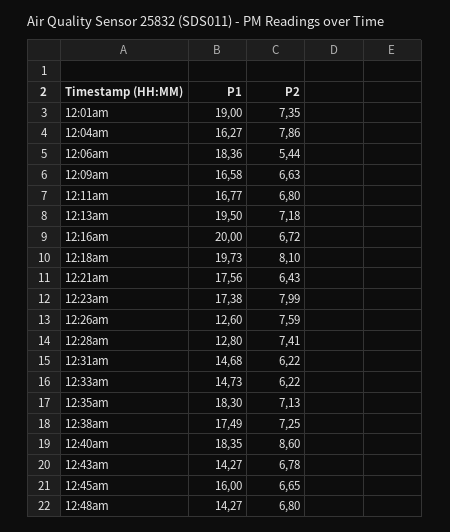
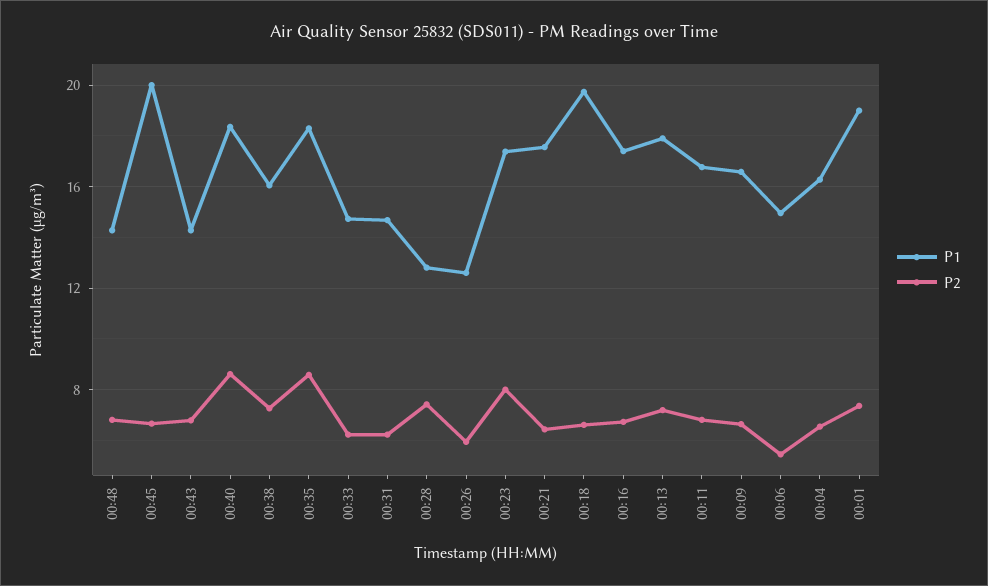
P2, 12:04am: 7.86 -> 6.5
P1, 12:06am: 18.36 -> 15
P1, 12:13am: 19.5 -> 18
P1, 12:16am: 20 -> 17.5
P2, 12:18am: 8.1 -> 6.5
P2, 12:26am: 7.59 -> 6
P2, 12:35am: 7.13 -> 8.5
P1, 12:38am: 17.49 -> 16
P1, 12:45am: 16 -> 20

